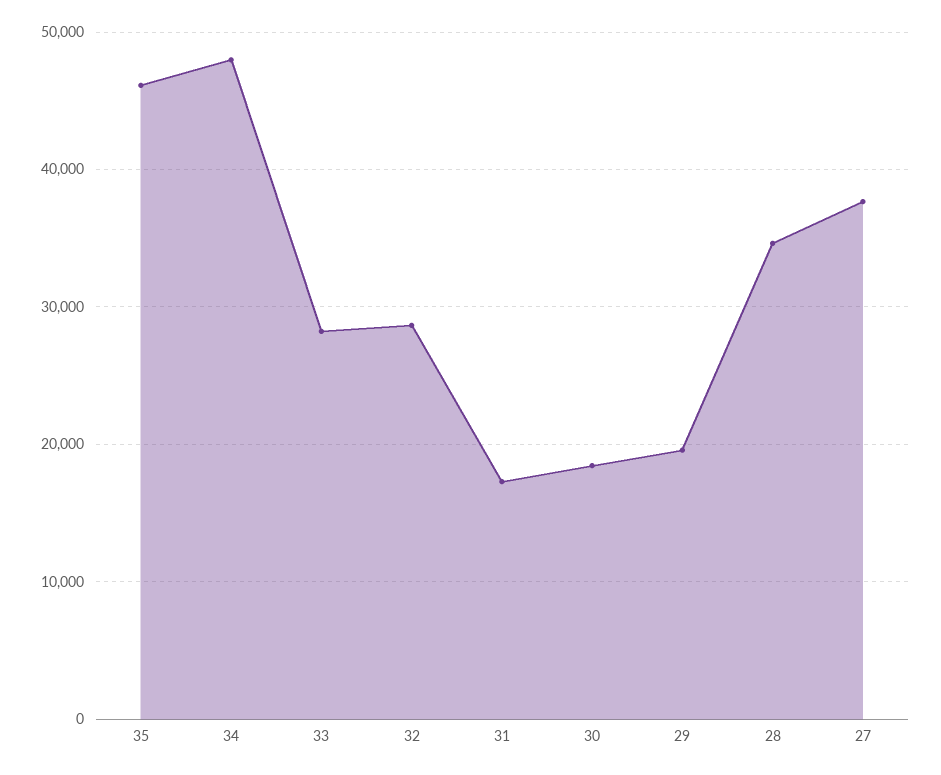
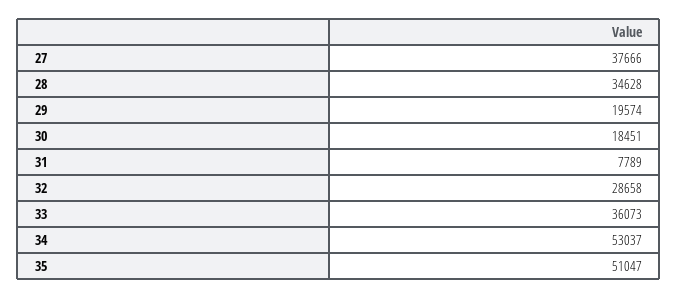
35: 46000 -> 51047
34: 48000 -> 53037
33: 28000 -> 36073
31: 17000 -> 7789

